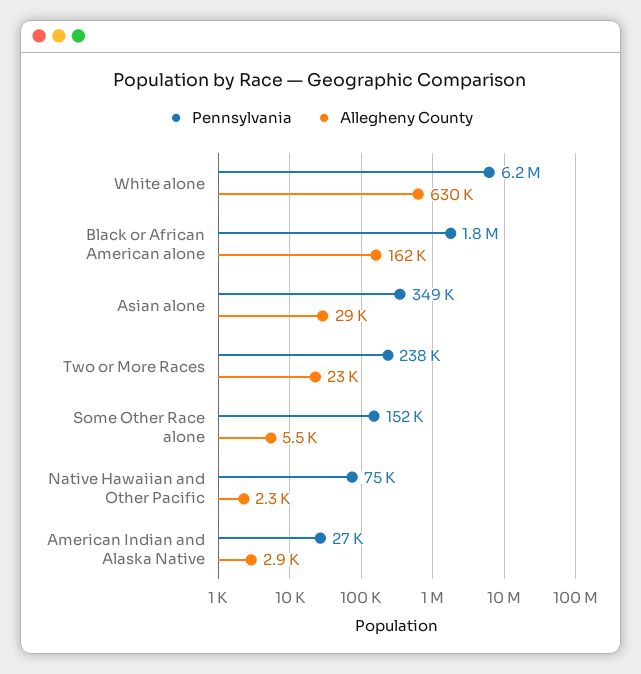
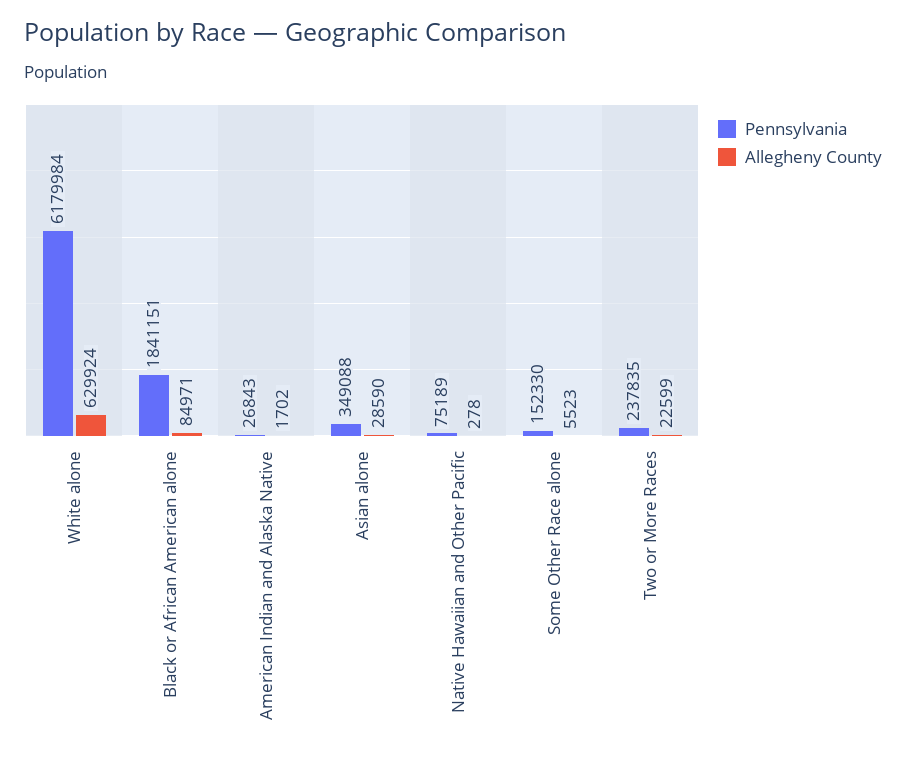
Allegheny County, Black or African American alone: 162000 -> 84971
Allegheny County, Native Hawaiian and Other Pacific: 2300 -> 278
Allegheny County, American Indian and Alaska Native: 2900 -> 1702

